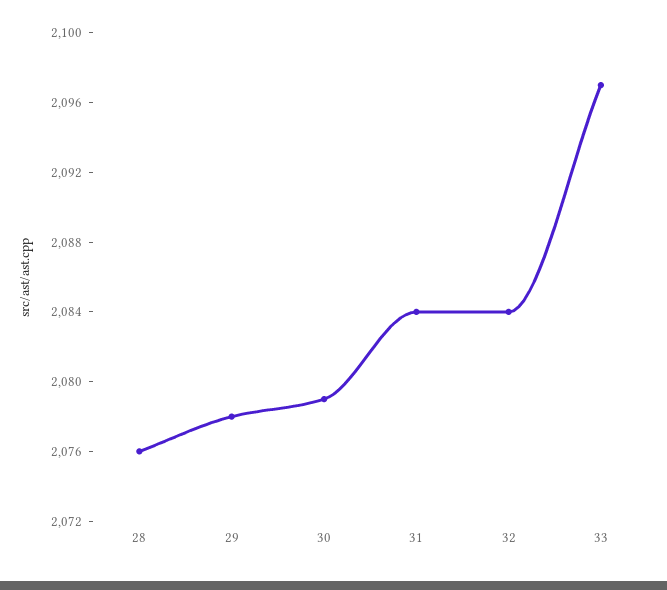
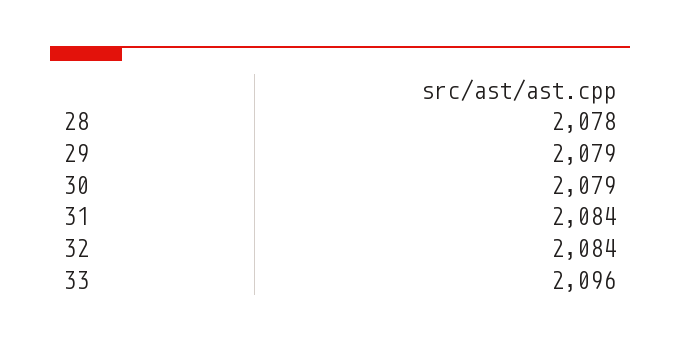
28: 2076 -> 2078
29: 2078 -> 2079
33: 2097 -> 2096

